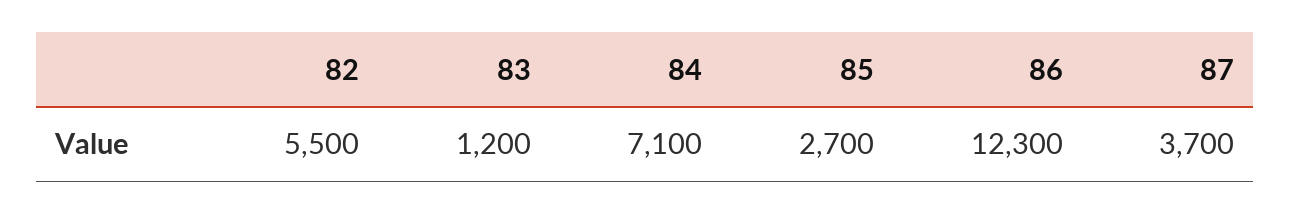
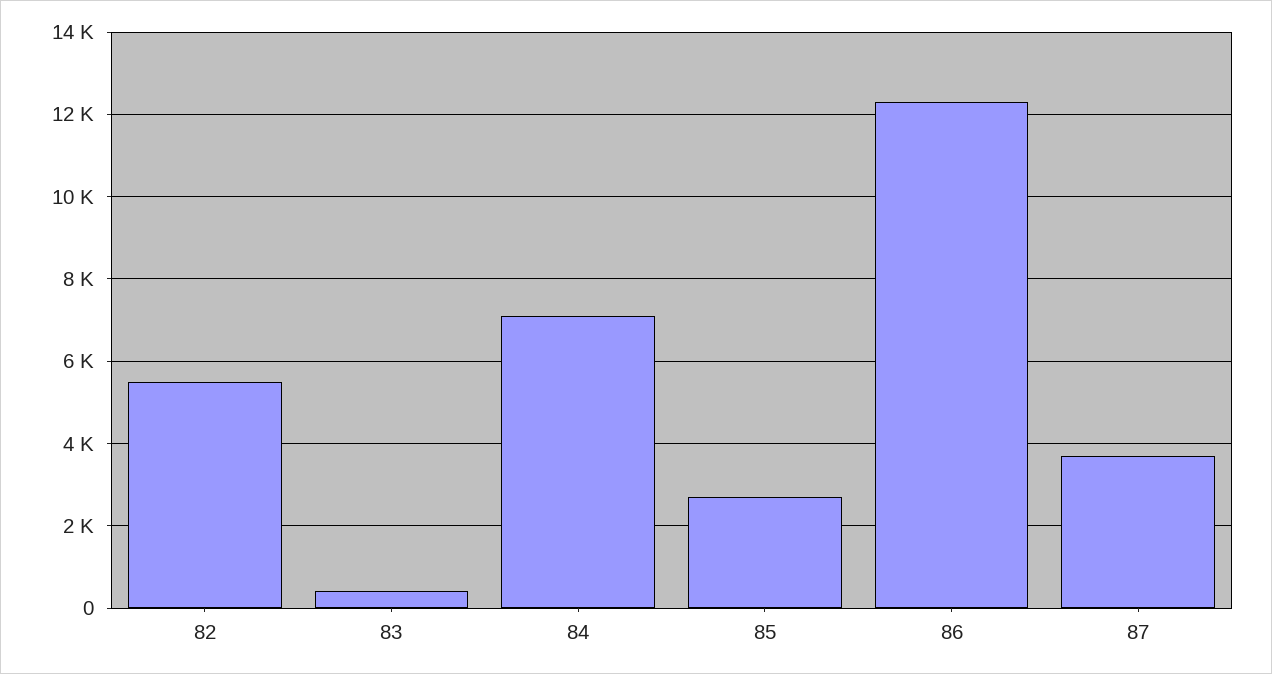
83: 1200 -> 400

